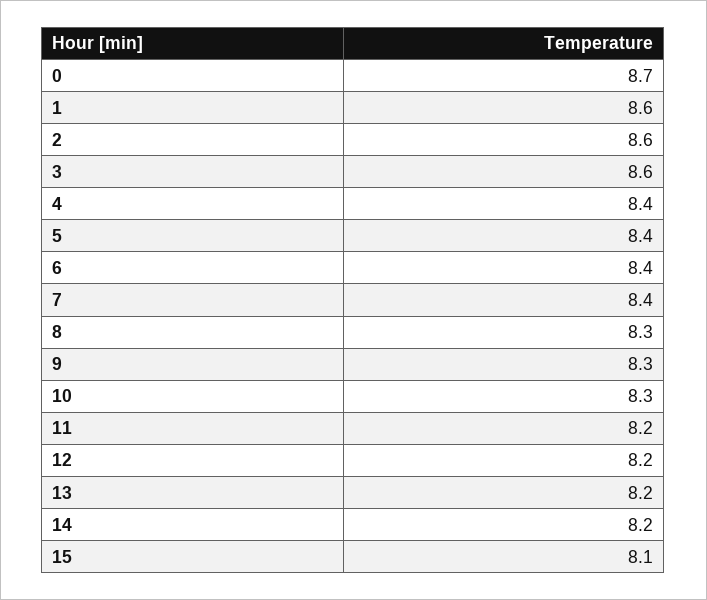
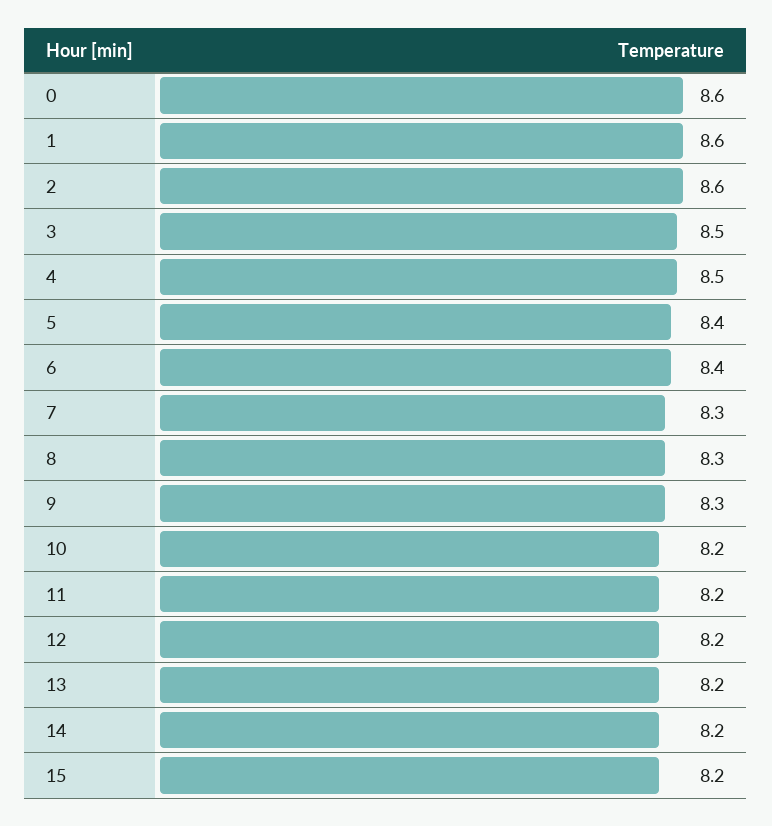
0: 8.7 -> 8.6
3: 8.6 -> 8.5
4: 8.4 -> 8.5
7: 8.4 -> 8.3
10: 8.3 -> 8.2
15: 8.1 -> 8.2

